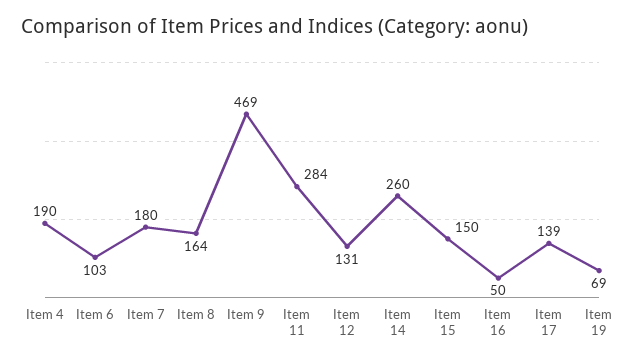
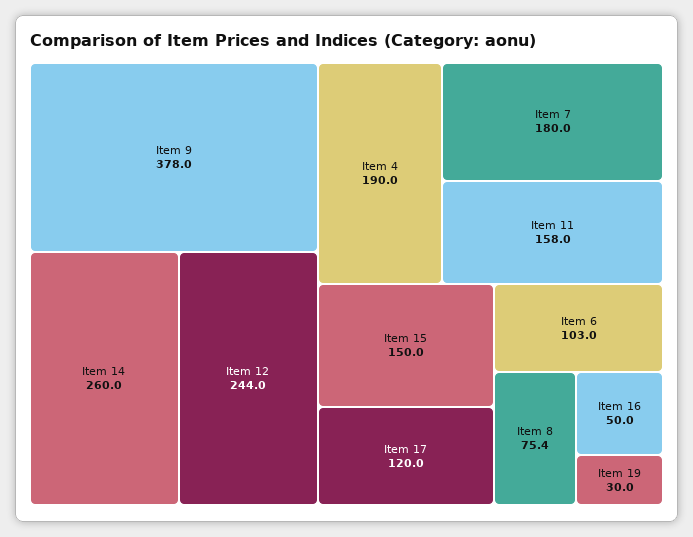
Item 8: 164 -> 75.4
Item 9: 469 -> 378
Item 11: 284 -> 158
Item 12: 131 -> 244
Item 17: 139 -> 120
Item 19: 69 -> 30

